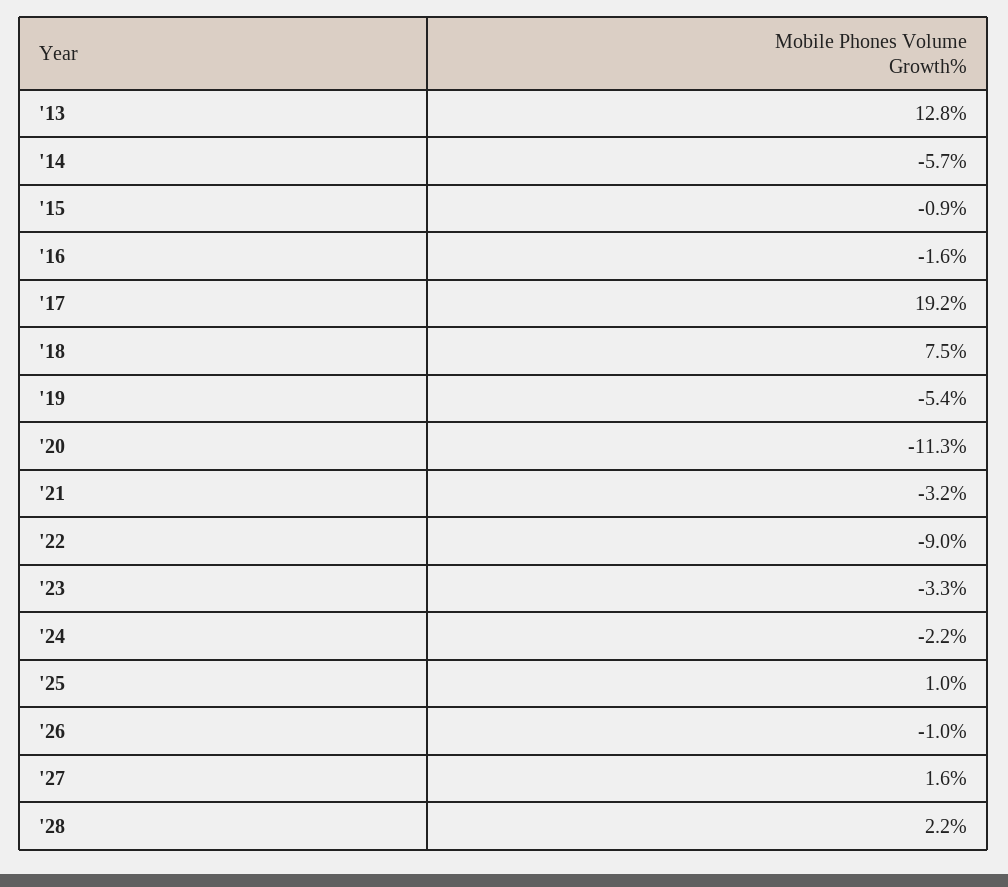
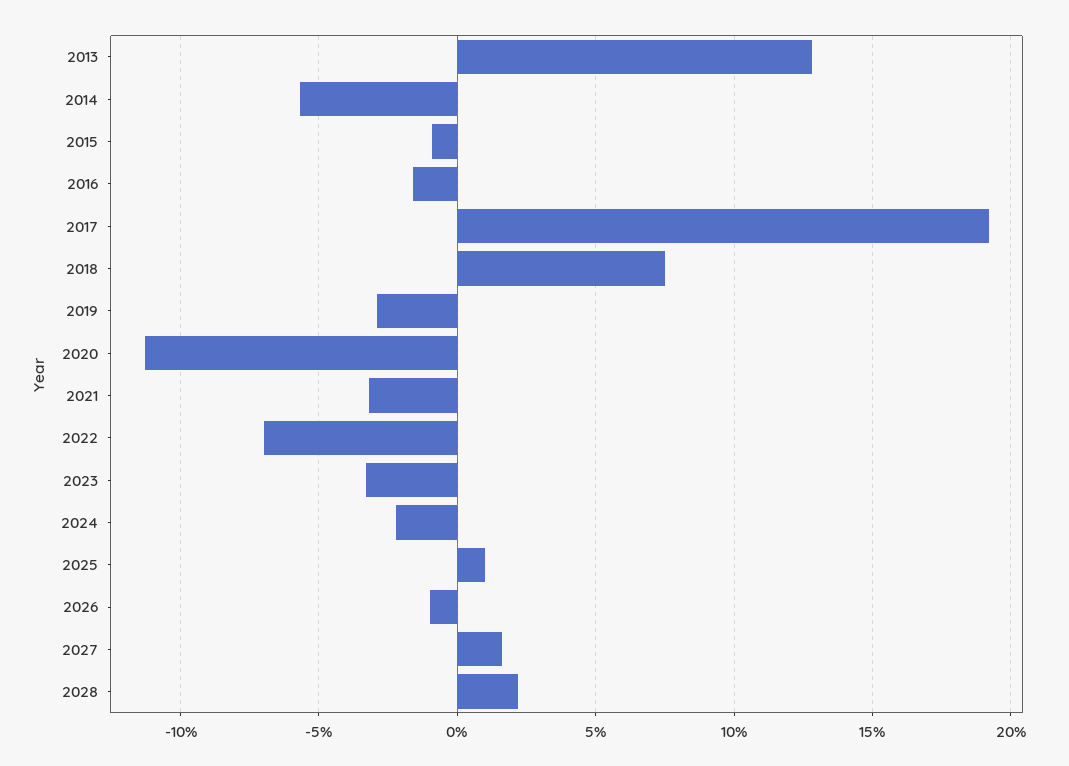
'19: -5.4 -> -3
'22: -9 -> -7

